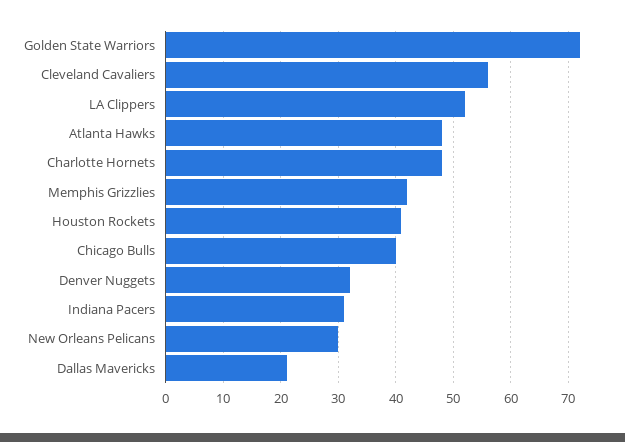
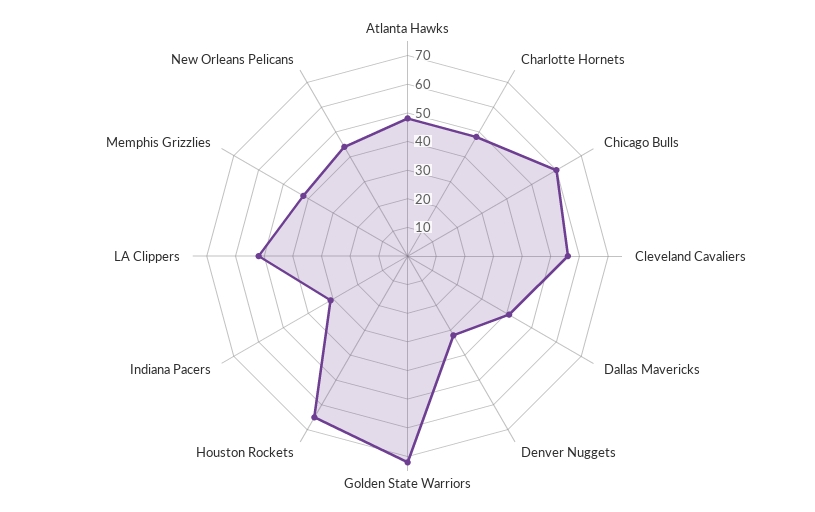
Houston Rockets: 40 -> 65
Chicago Bulls: 40 -> 60
New Orleans Pelicans: 30 -> 45
Dallas Mavericks: 20 -> 40

